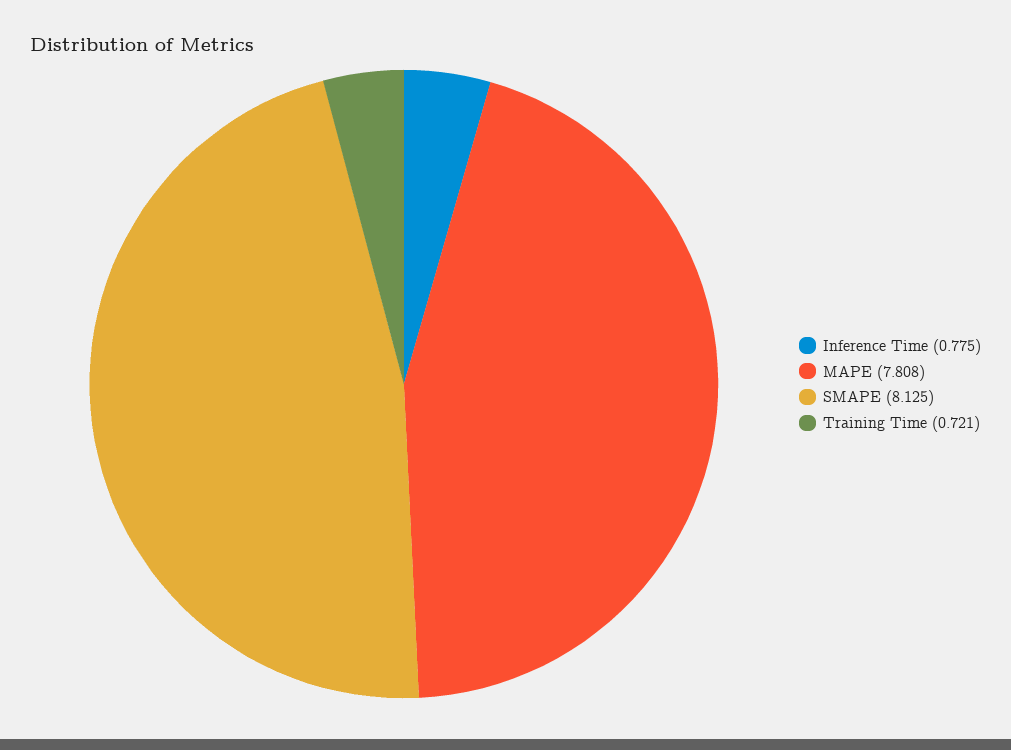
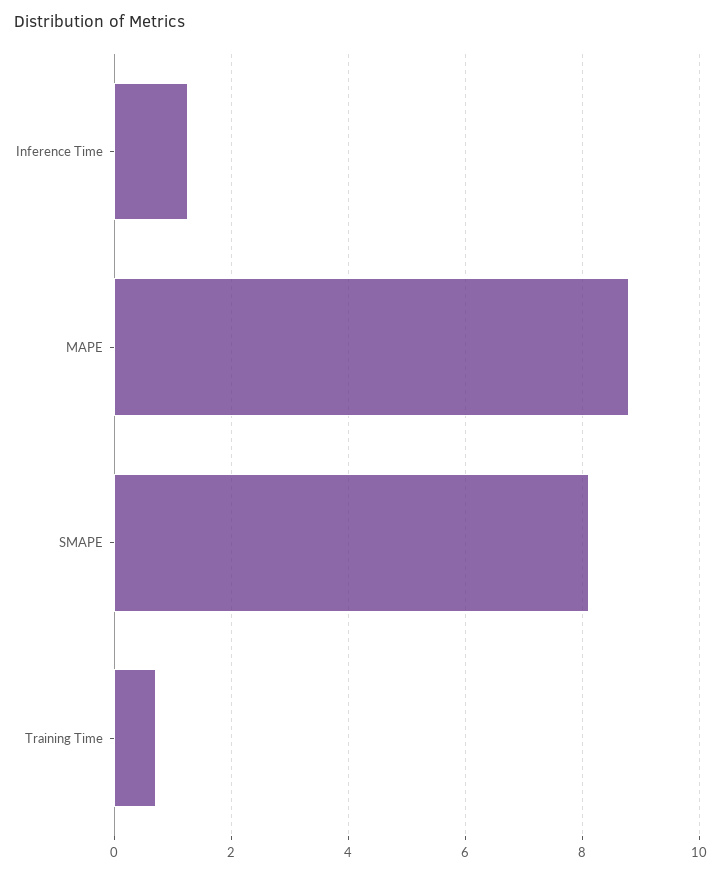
Inference Time: 0.775 -> 1.2
MAPE: 7.808 -> 8.8

